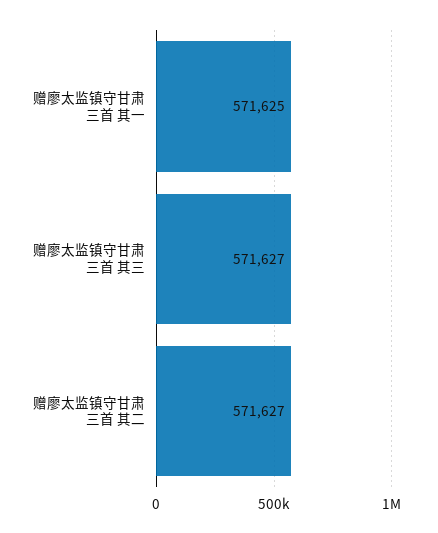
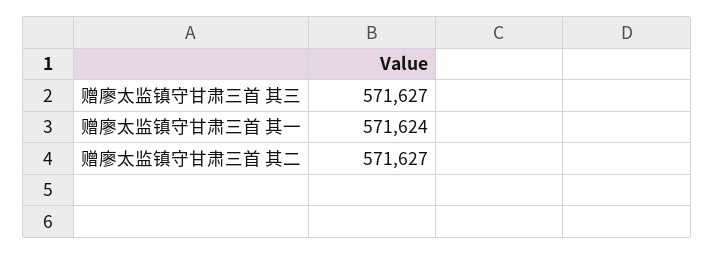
赠廖太监镇守甘肃三首 其一: 571625 -> 571624

